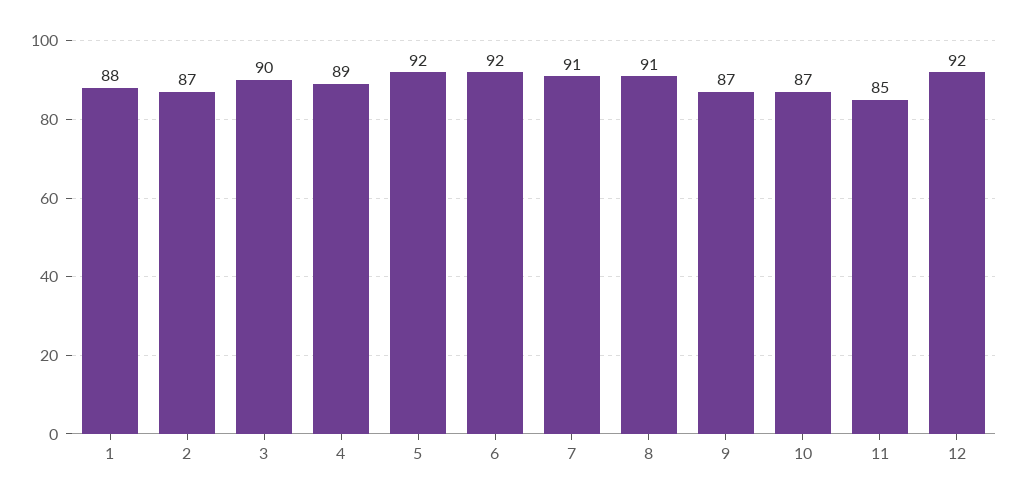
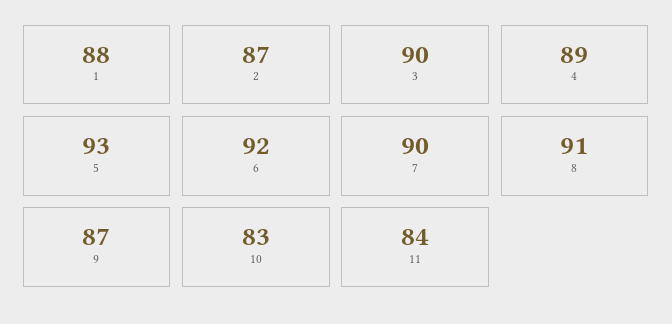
5: 92 -> 93
7: 91 -> 90
10: 87 -> 83
11: 85 -> 84
12: 92 -> none

